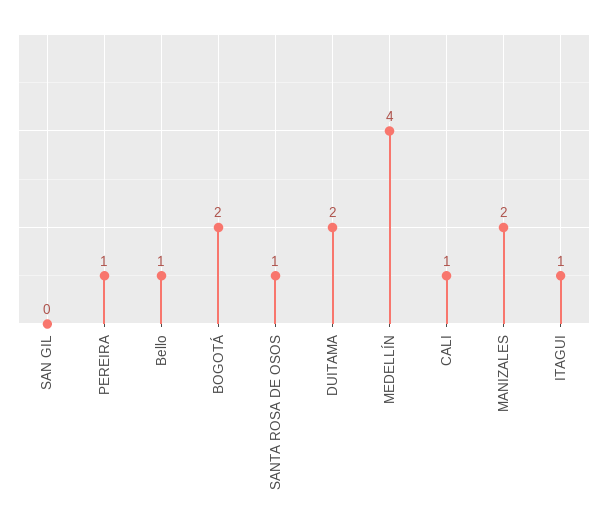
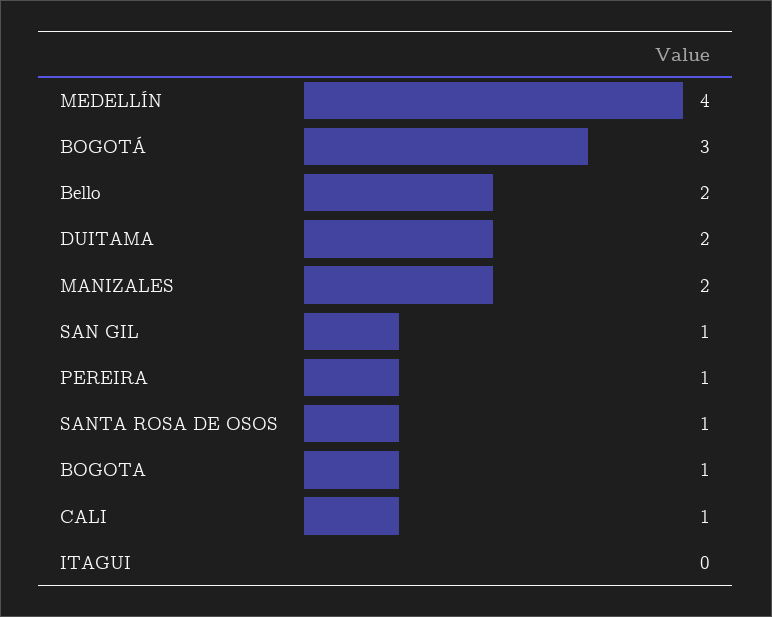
SAN GIL: 0 -> 1
Bello: 1 -> 2
BOGOTÁ: 2 -> 3
ITAGUI: 1 -> 0
BOGOTA: none -> 1

